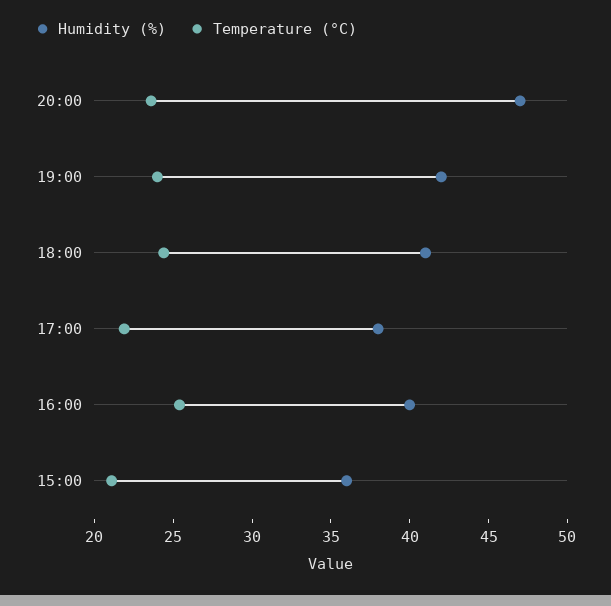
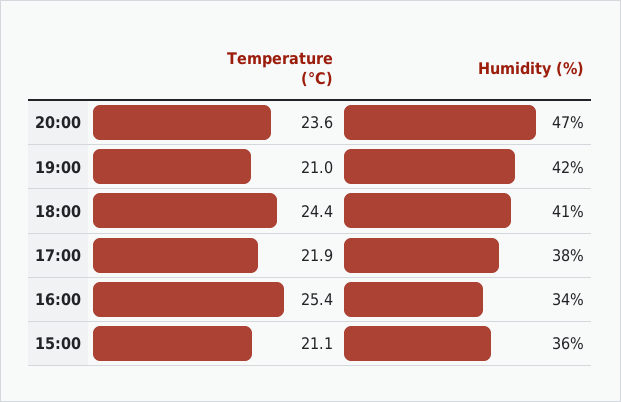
Temperature (°C), 19:00: 24 -> 21
Humidity (%), 16:00: 40 -> 34

